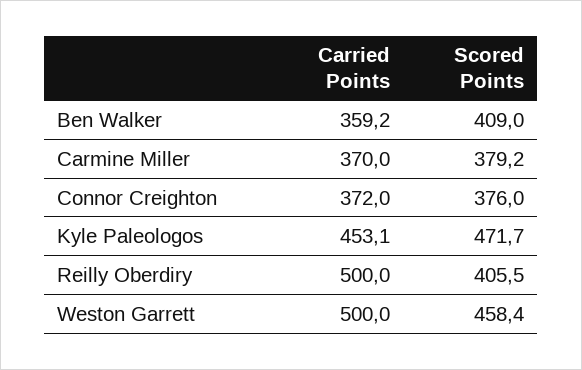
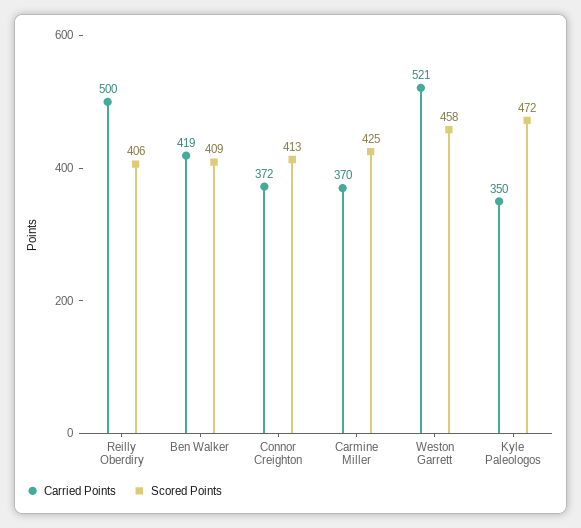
Carried Points, Ben Walker: 359.2 -> 419
Scored Points, Carmine Miller: 379.2 -> 425
Scored Points, Connor Creighton: 376 -> 413
Carried Points, Kyle Paleologos: 453.1 -> 350
Carried Points, Weston Garrett: 500 -> 521

